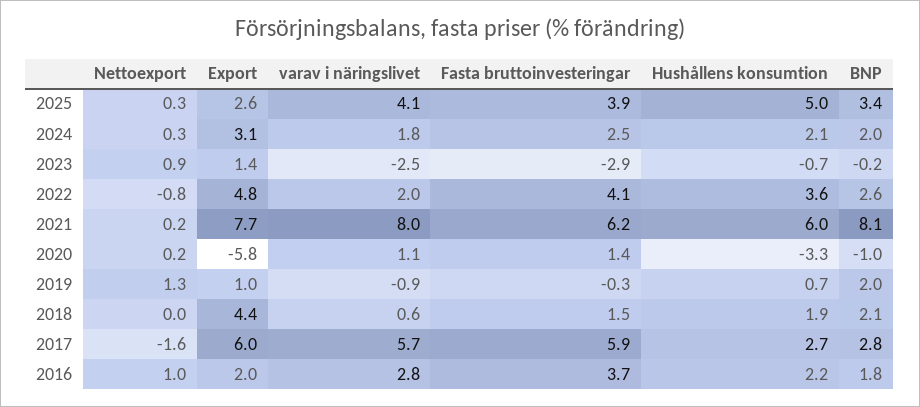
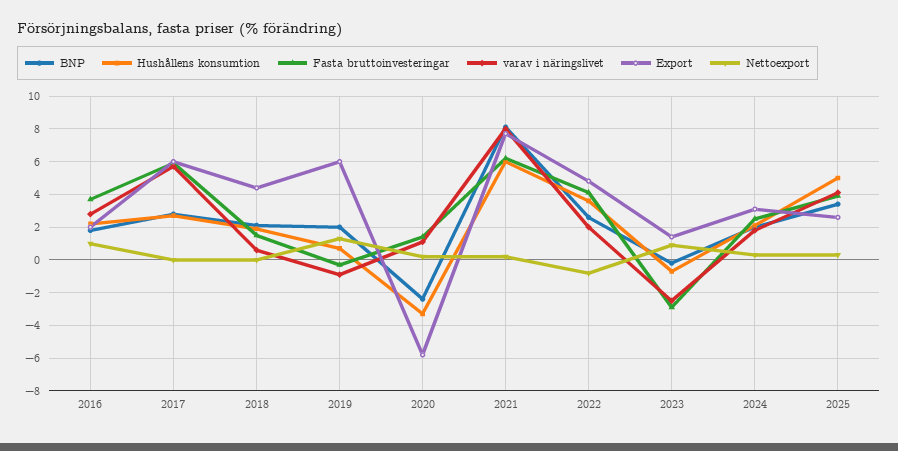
BNP, 2020: -1 -> -2.5
Export, 2019: 1 -> 6
Nettoexport, 2017: -1.6 -> 0

